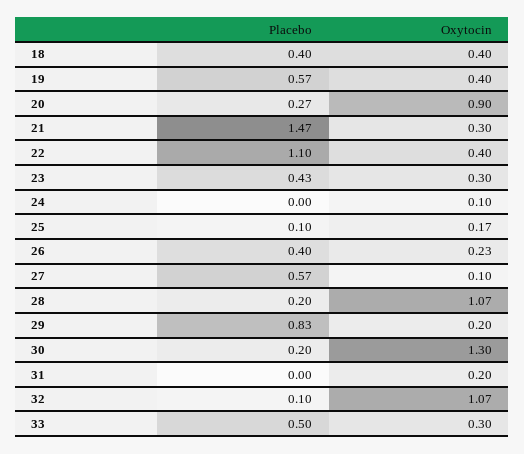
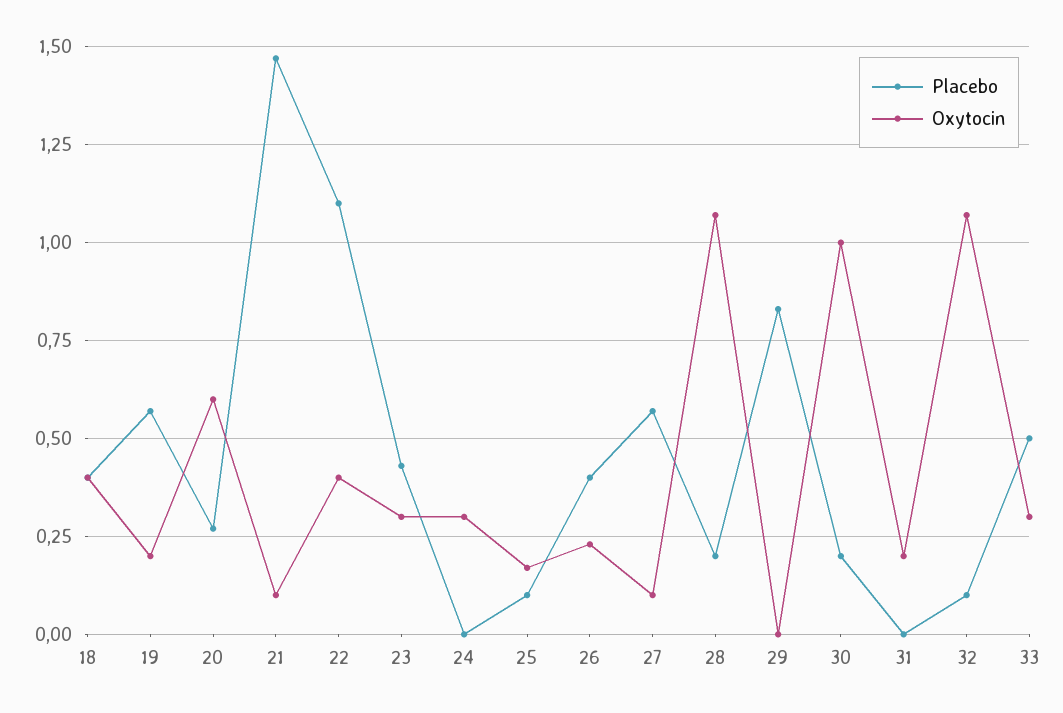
Oxytocin, 19: 0.4 -> 0.2
Oxytocin, 20: 0.9 -> 0.6
Oxytocin, 21: 0.3 -> 0.1
Oxytocin, 24: 0.1 -> 0.3
Oxytocin, 29: 0.2 -> 0
Oxytocin, 30: 1.3 -> 1

